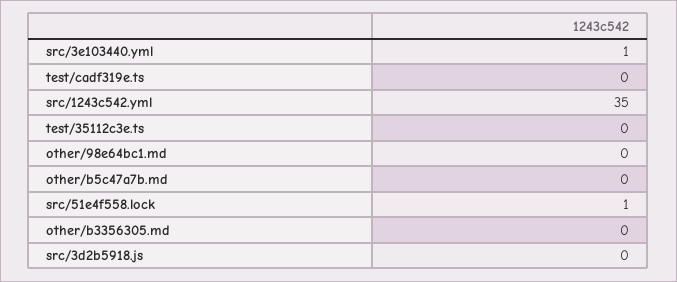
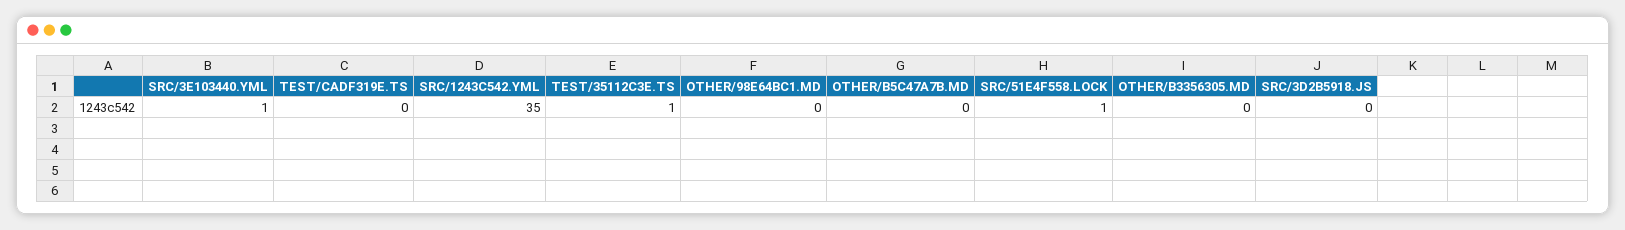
test/35112c3e.ts: 0 -> 1

